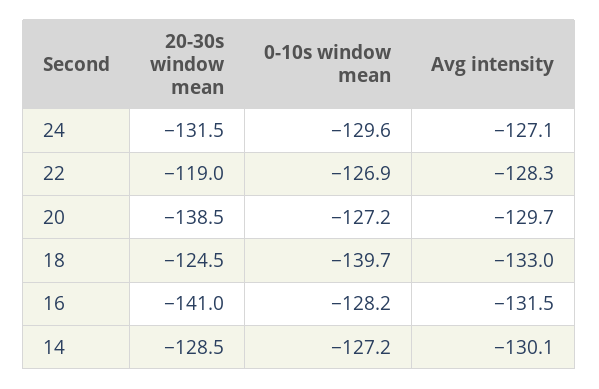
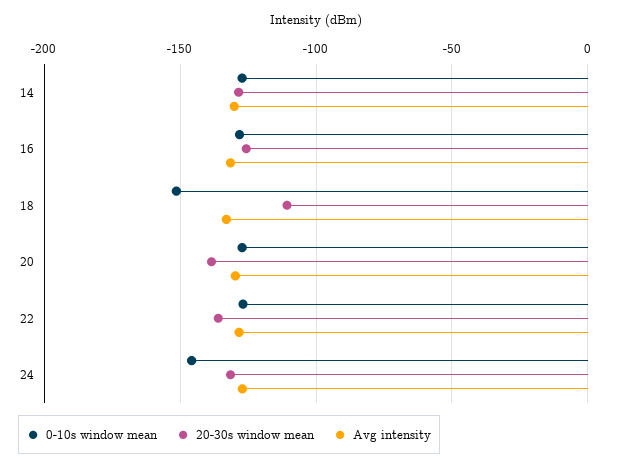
0-10s window mean, 24: -129.6 -> -145
20-30s window mean, 22: -119 -> -135
20-30s window mean, 18: -124.5 -> -110
0-10s window mean, 18: -139.7 -> -150
20-30s window mean, 16: -141 -> -125

